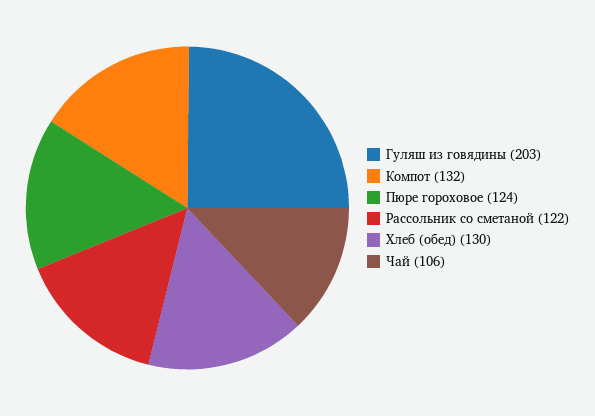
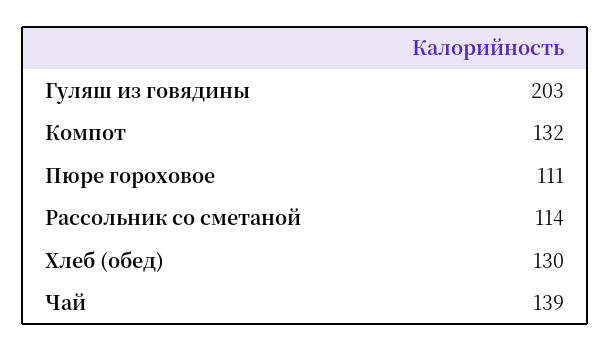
Пюре гороховое: 124 -> 111
Рассольник со сметаной: 122 -> 114
Чай: 106 -> 139

